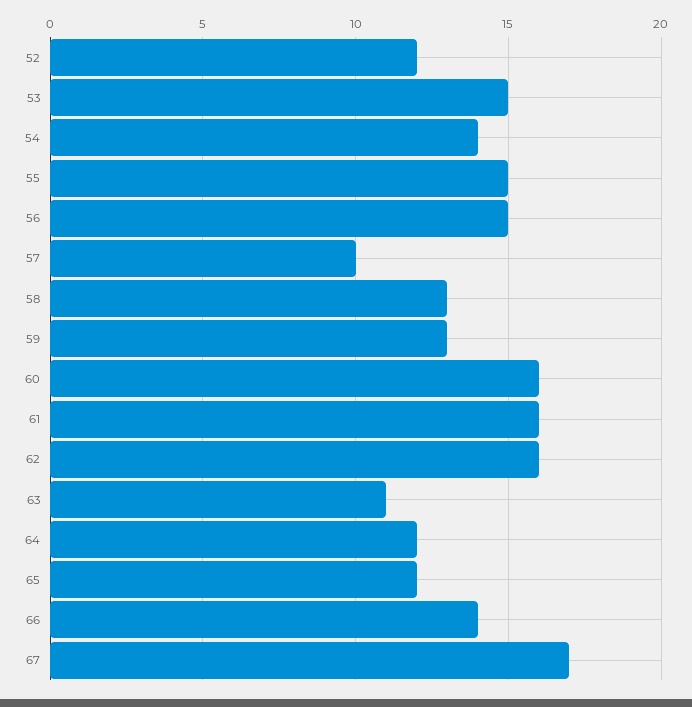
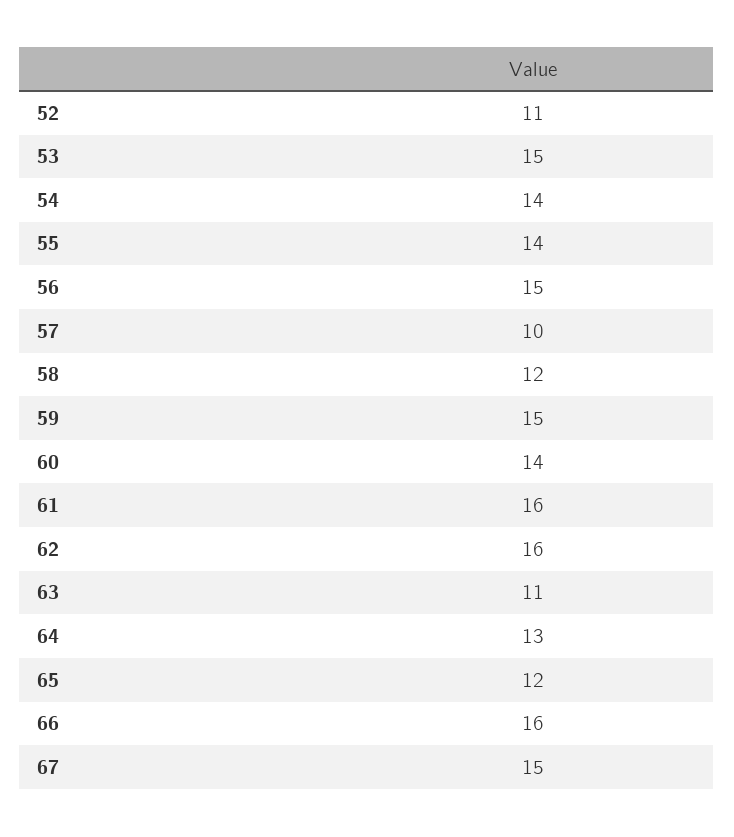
52: 12 -> 11
55: 15 -> 14
58: 13 -> 12
59: 13 -> 15
60: 16 -> 14
64: 12 -> 13
66: 14 -> 16
67: 17 -> 15

